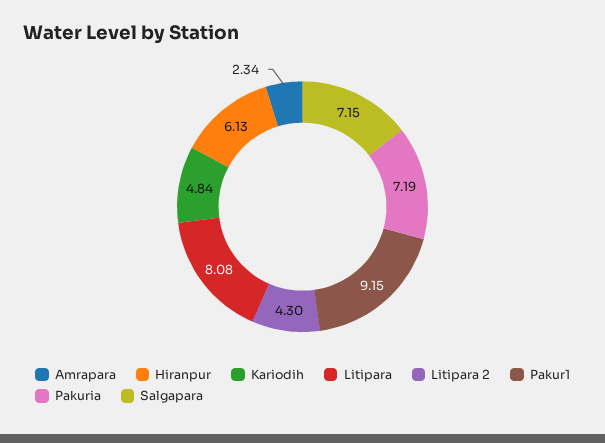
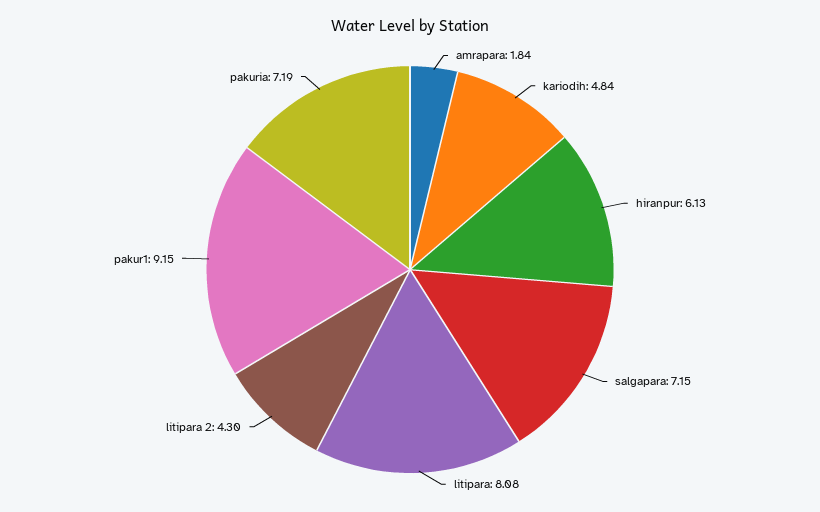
Amrapara: 2.34 -> 1.84

